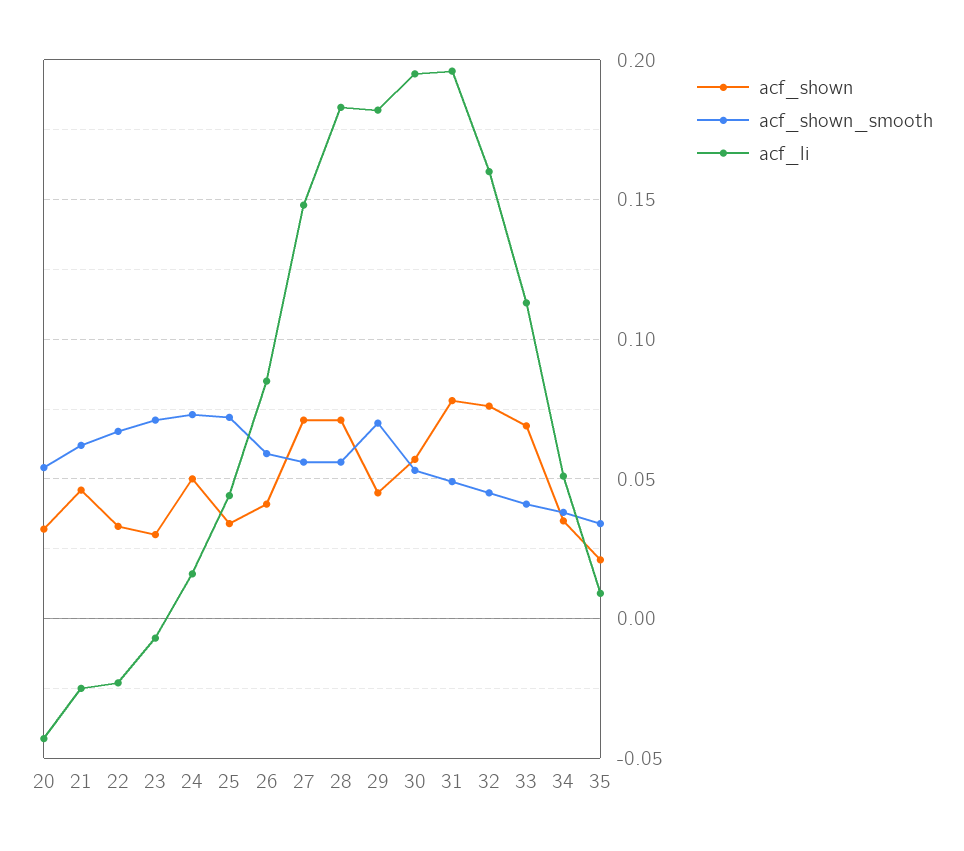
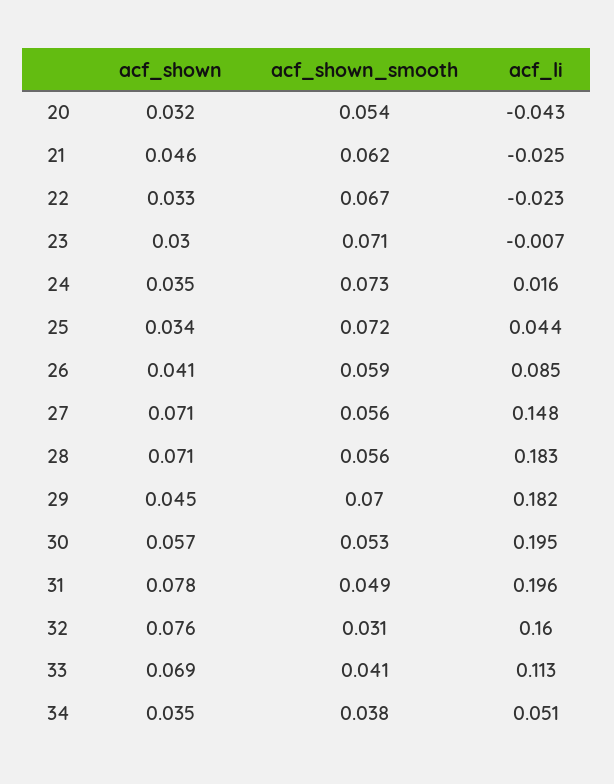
acf_shown, 24: 0.05 -> 0.035
acf_shown_smooth, 32: 0.045 -> 0.031
acf_shown, 35: 0.02 -> none
acf_shown_smooth, 35: 0.035 -> none
acf_li, 35: 0.01 -> none

